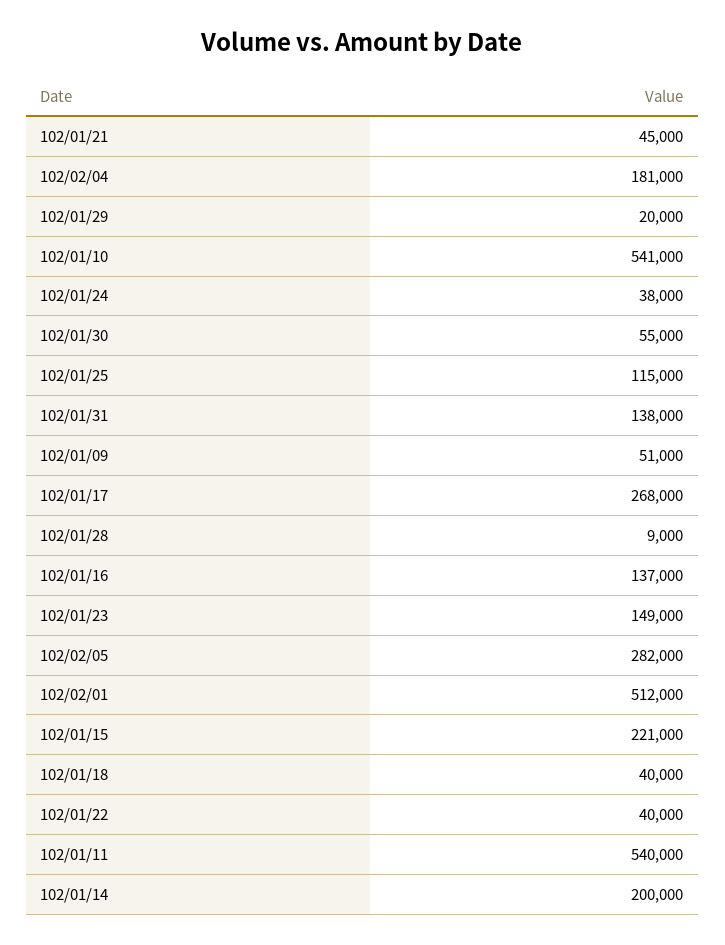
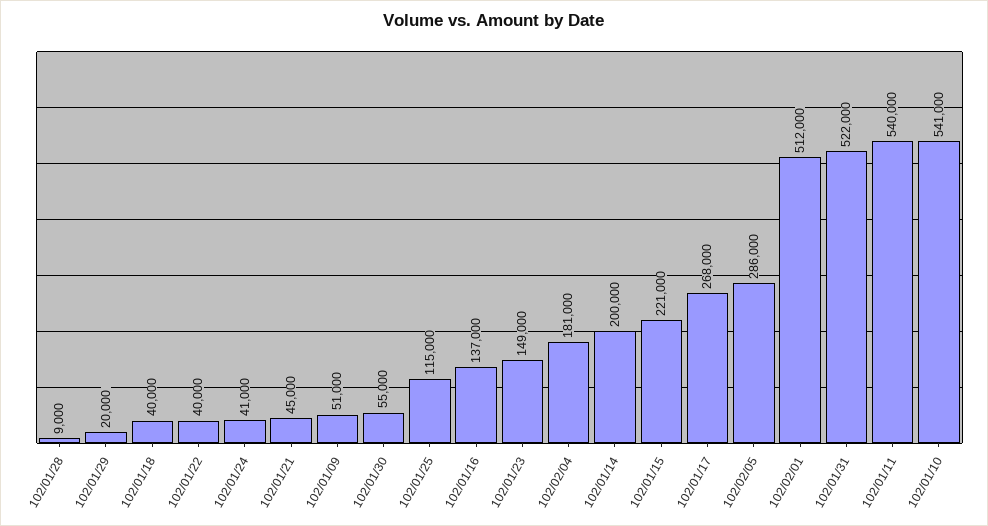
102/01/24: 38000 -> 41000
102/01/31: 138000 -> 522000
102/02/05: 282000 -> 286000

